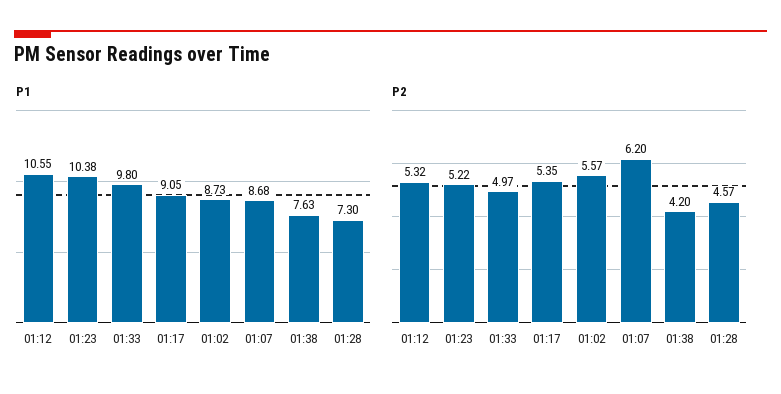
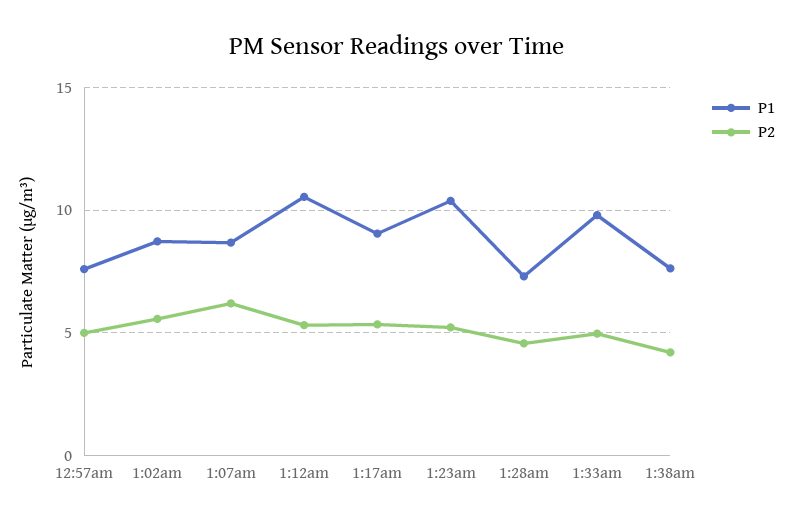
P1, 12:57am: none -> 7.5
P2, 12:57am: none -> 5

